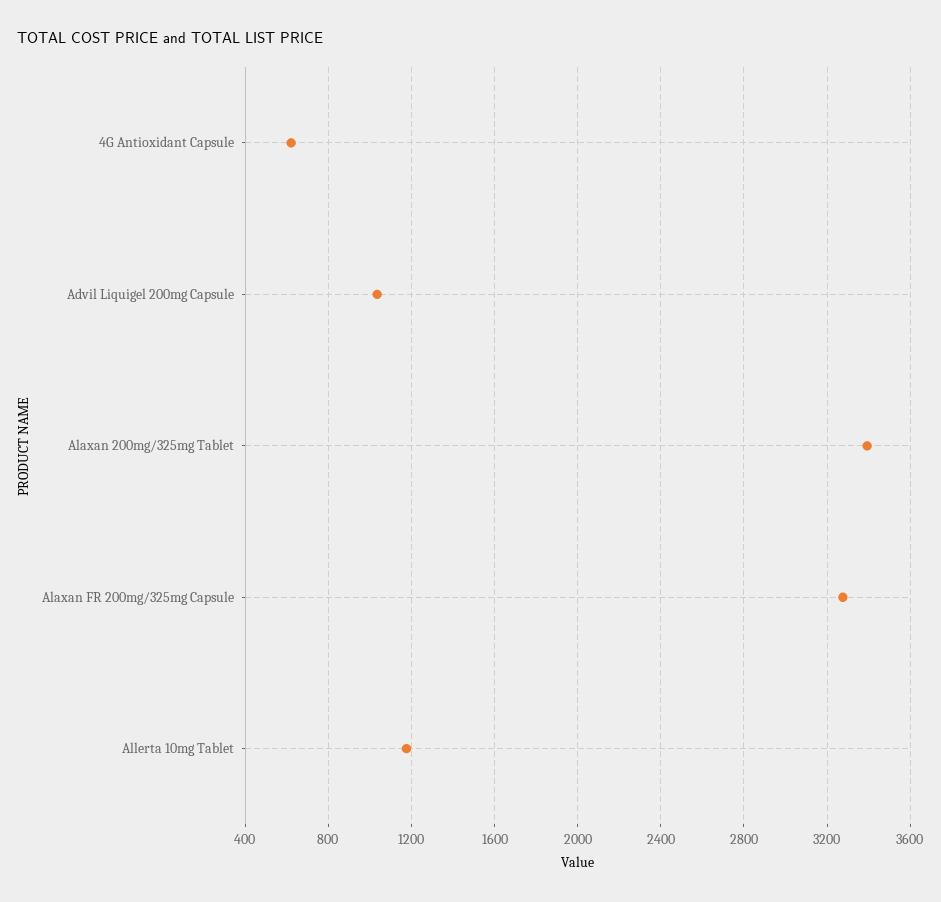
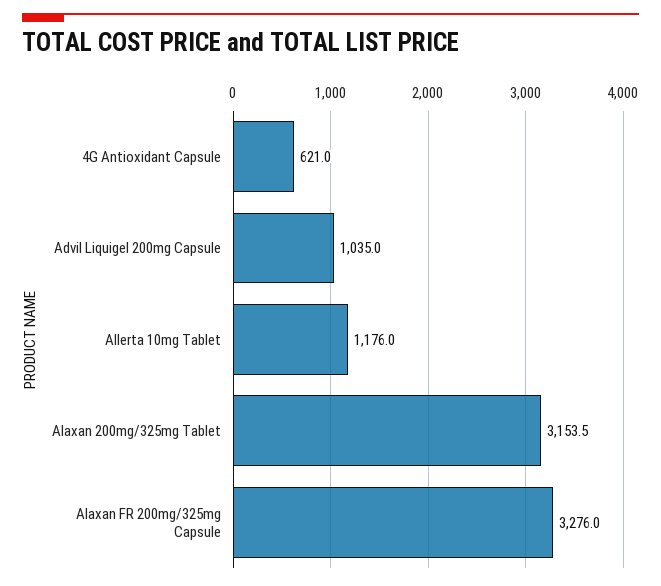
Alaxan 200mg/325mg Tablet: 3400 -> 3153.5

